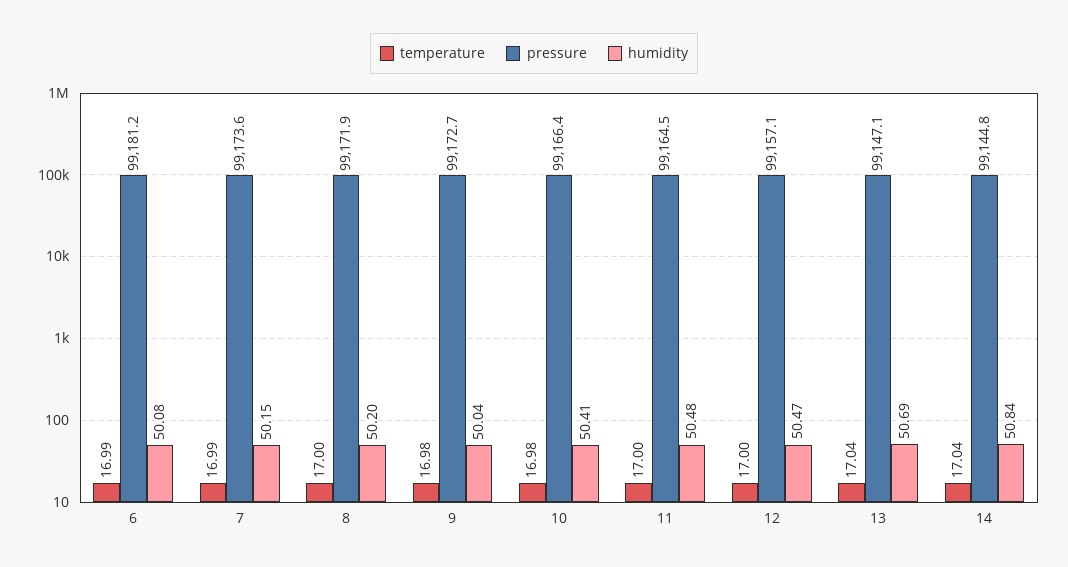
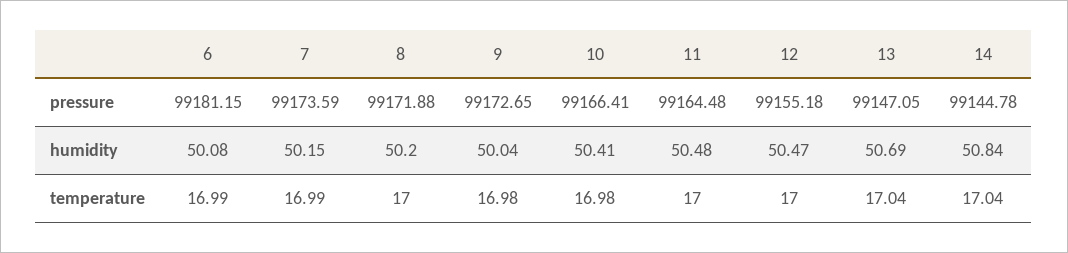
pressure, 12: 99157.1 -> 99155.18

